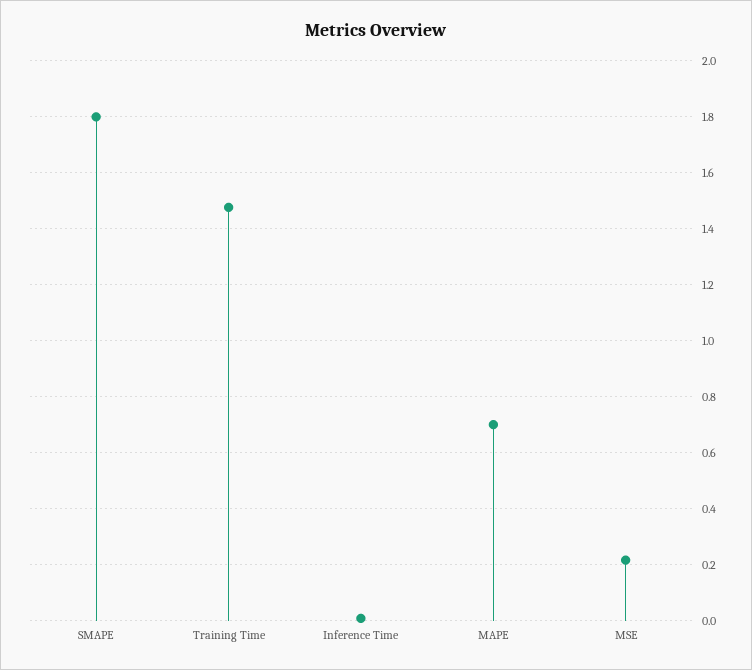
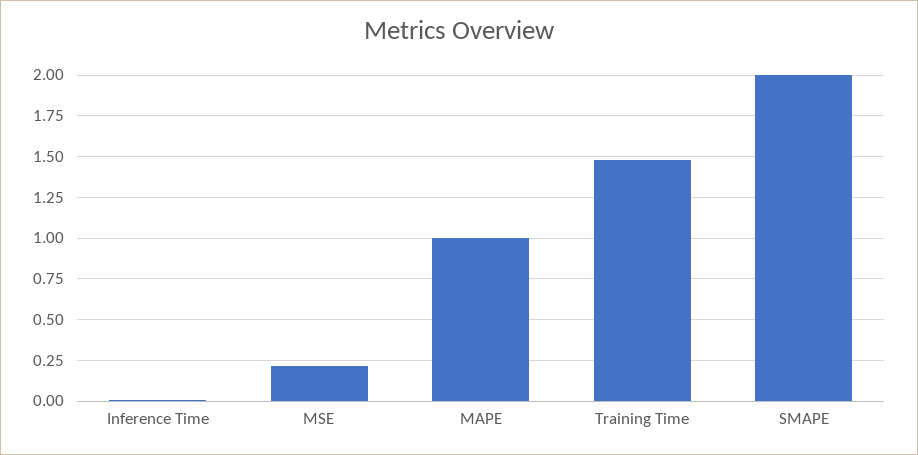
SMAPE: 1.8 -> 2
MAPE: 0.7 -> 1

